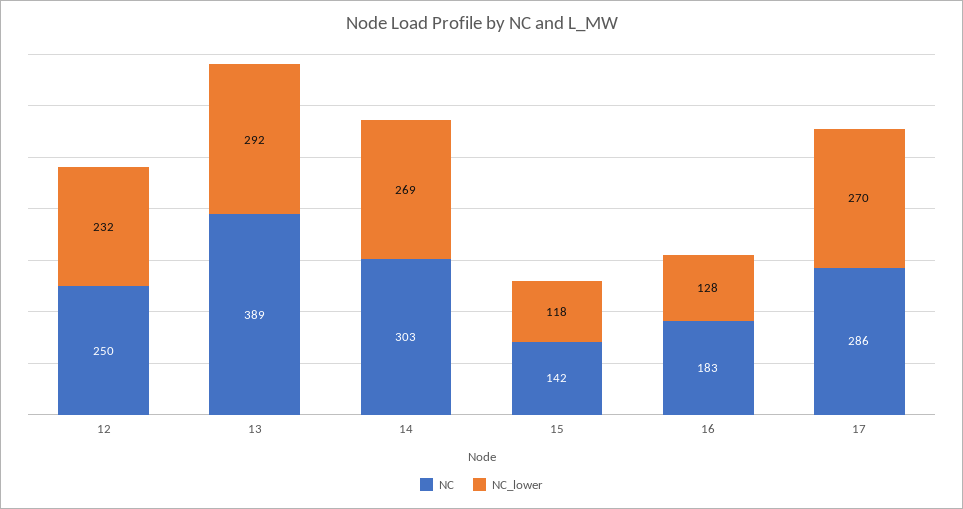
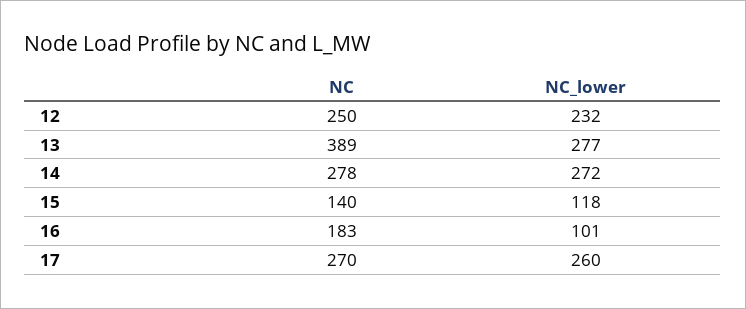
NC_lower, 13: 292 -> 277
NC, 14: 303 -> 278
NC_lower, 14: 269 -> 272
NC, 15: 142 -> 140
NC_lower, 16: 128 -> 101
NC, 17: 286 -> 270
NC_lower, 17: 270 -> 260

